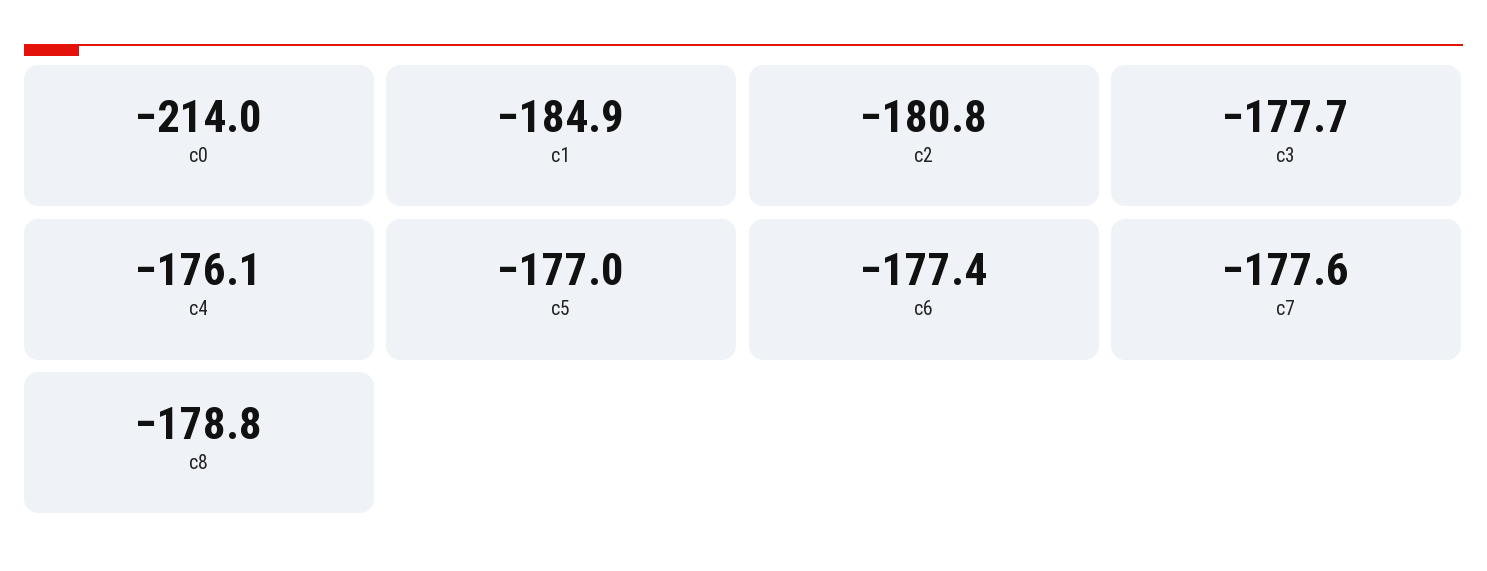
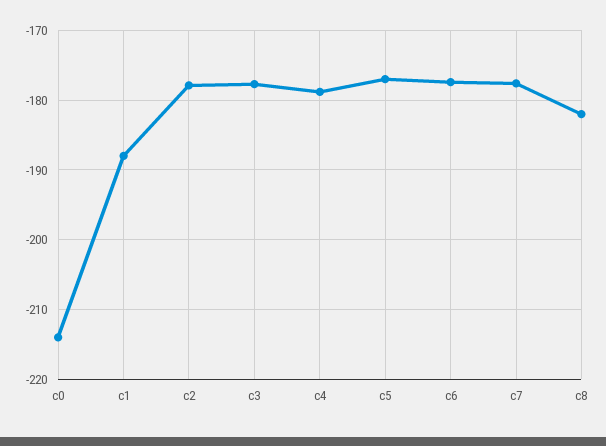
c1: -184.9 -> -188
c2: -180.8 -> -178
c4: -176.1 -> -179
c8: -178.8 -> -182

